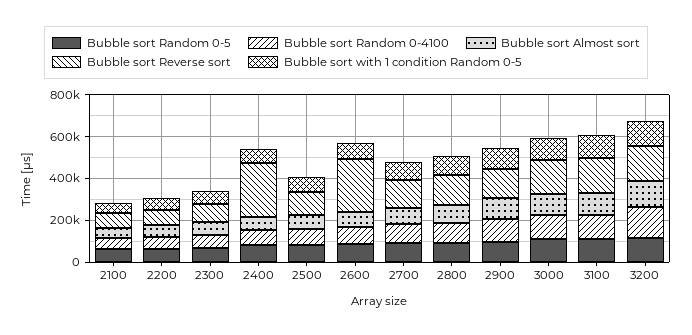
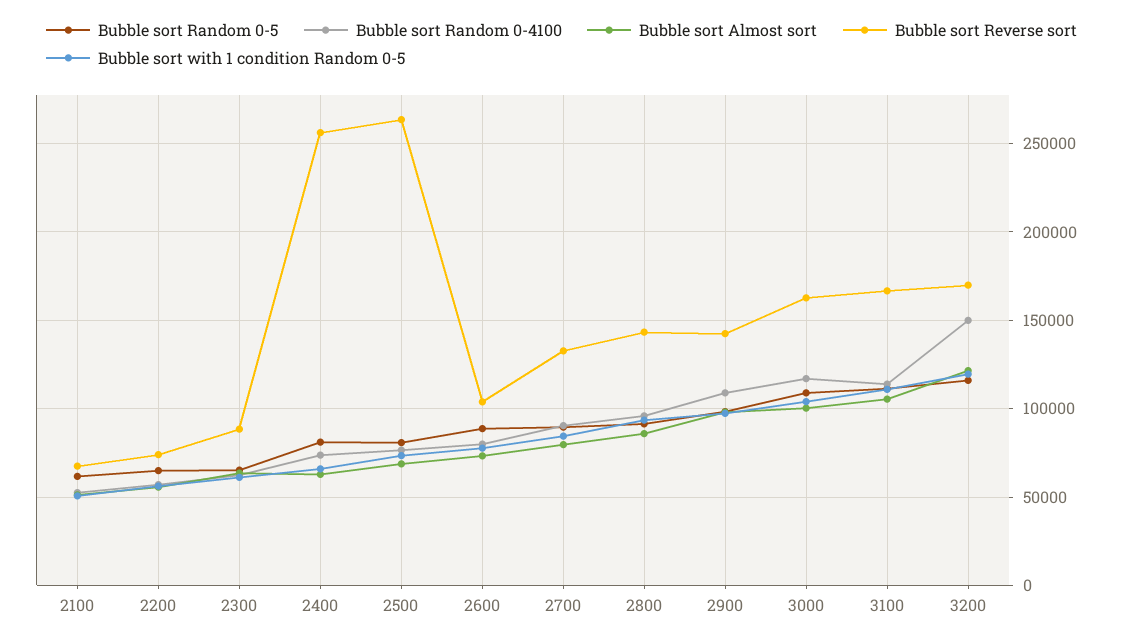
Bubble sort Reverse sort, 2500: 100000 -> 265000
Bubble sort Reverse sort, 2600: 250000 -> 105000

